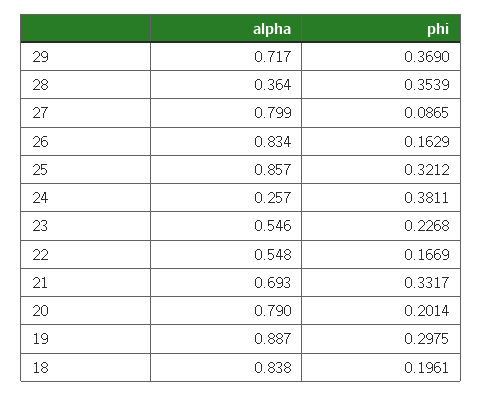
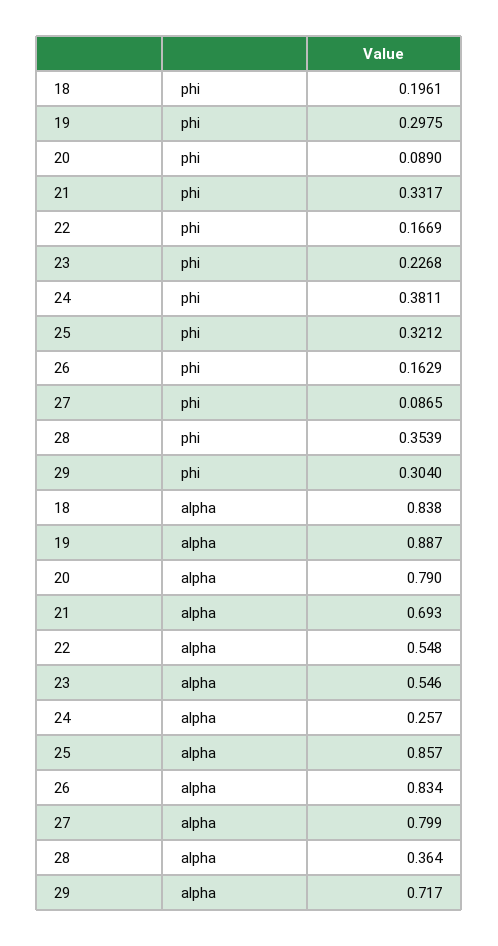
phi, 29: 0.369 -> 0.304
phi, 20: 0.2014 -> 0.089

